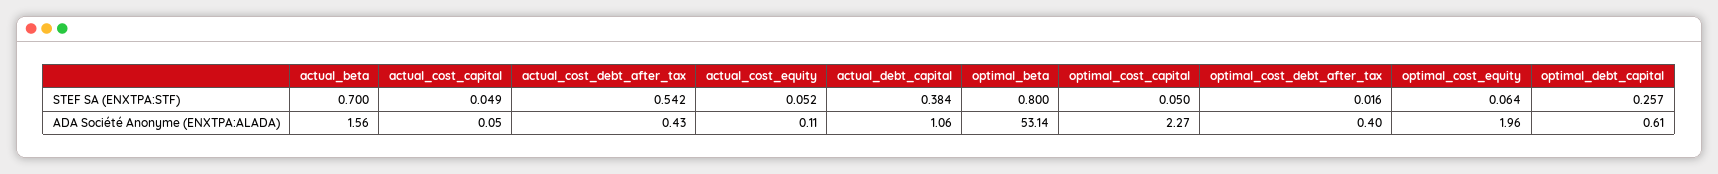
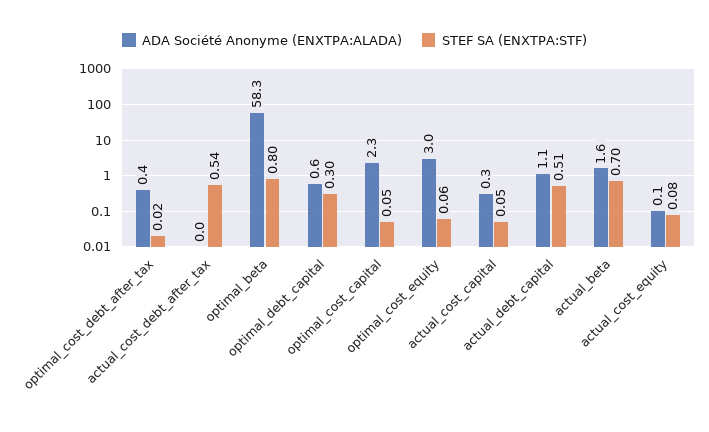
STEF SA (ENXTPA:STF), actual_cost_equity: 0.052 -> 0.08
STEF SA (ENXTPA:STF), actual_debt_capital: 0.384 -> 0.51
STEF SA (ENXTPA:STF), optimal_debt_capital: 0.257 -> 0.3
ADA Société Anonyme (ENXTPA:ALADA), actual_cost_capital: 0.05 -> 0.3
ADA Société Anonyme (ENXTPA:ALADA), actual_cost_debt_after_tax: 0.43 -> 0
ADA Société Anonyme (ENXTPA:ALADA), optimal_beta: 53.14 -> 58.3
ADA Société Anonyme (ENXTPA:ALADA), optimal_cost_equity: 1.96 -> 3

